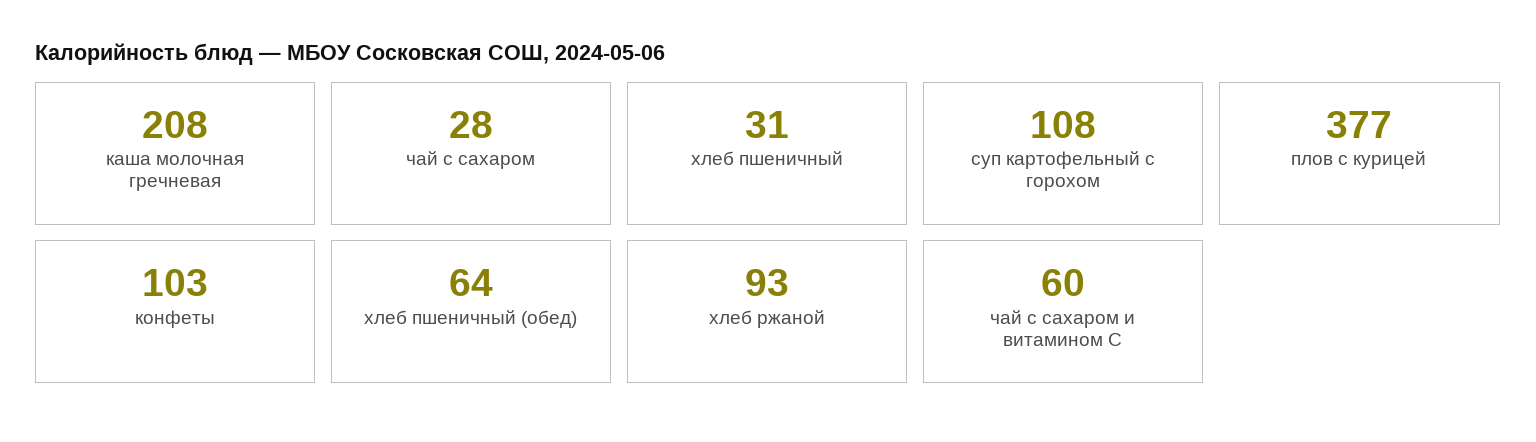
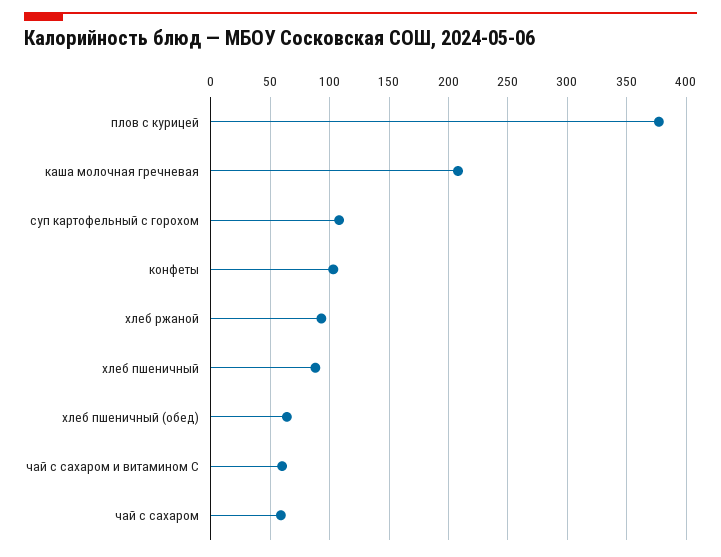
чай с сахаром: 28 -> 60
хлеб пшеничный: 31 -> 90

